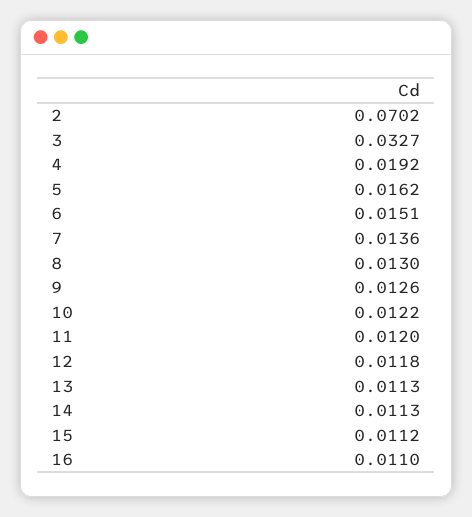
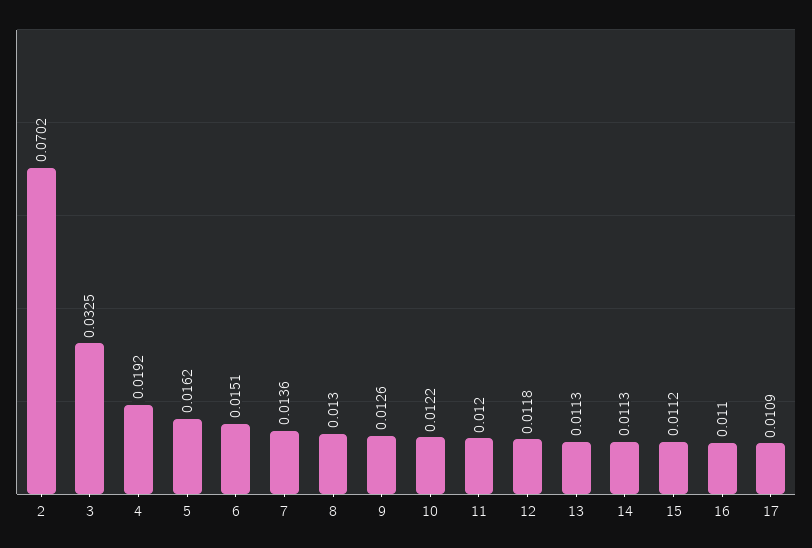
3: 0.0327 -> 0.0325
17: none -> 0.0109

